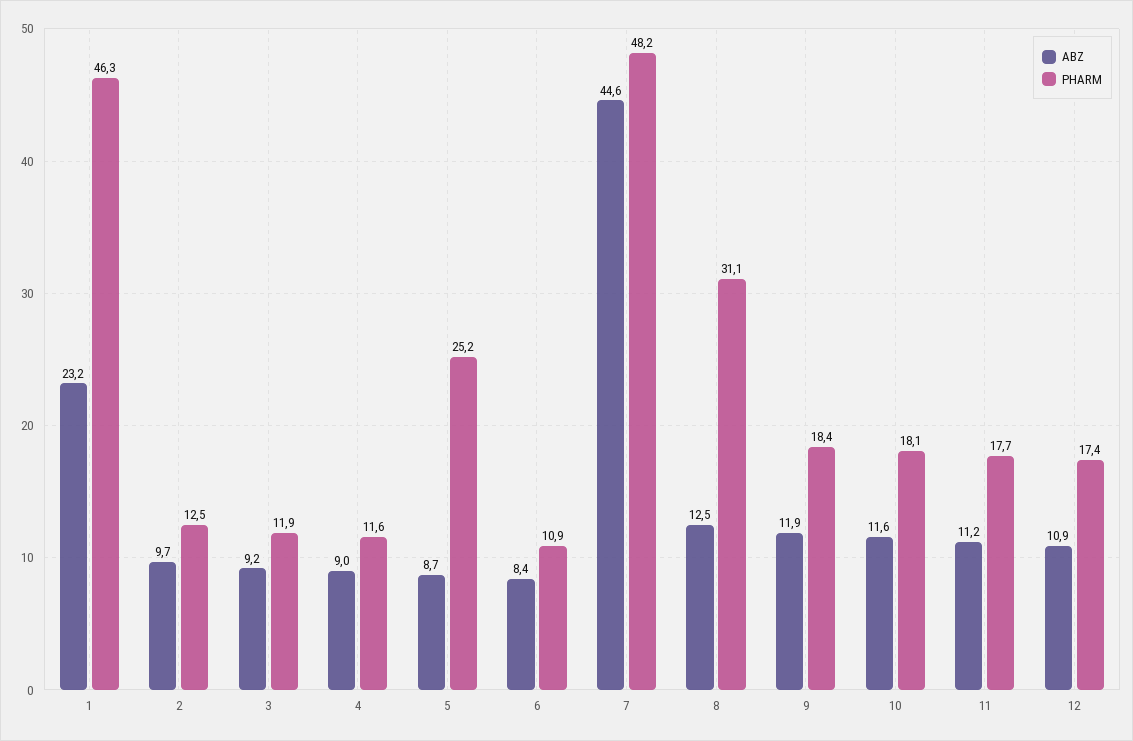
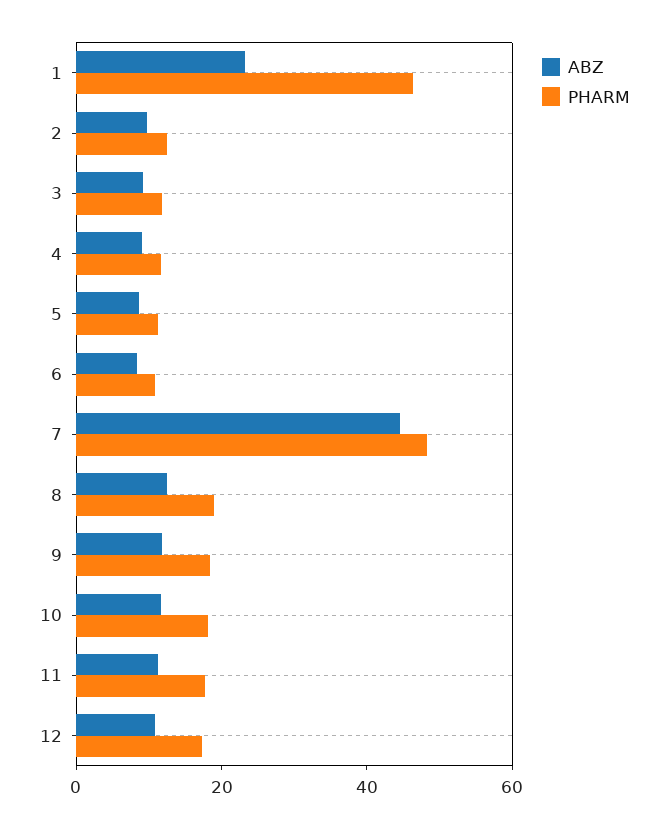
PHARM, 5: 25.2 -> 10
PHARM, 8: 31.1 -> 20

